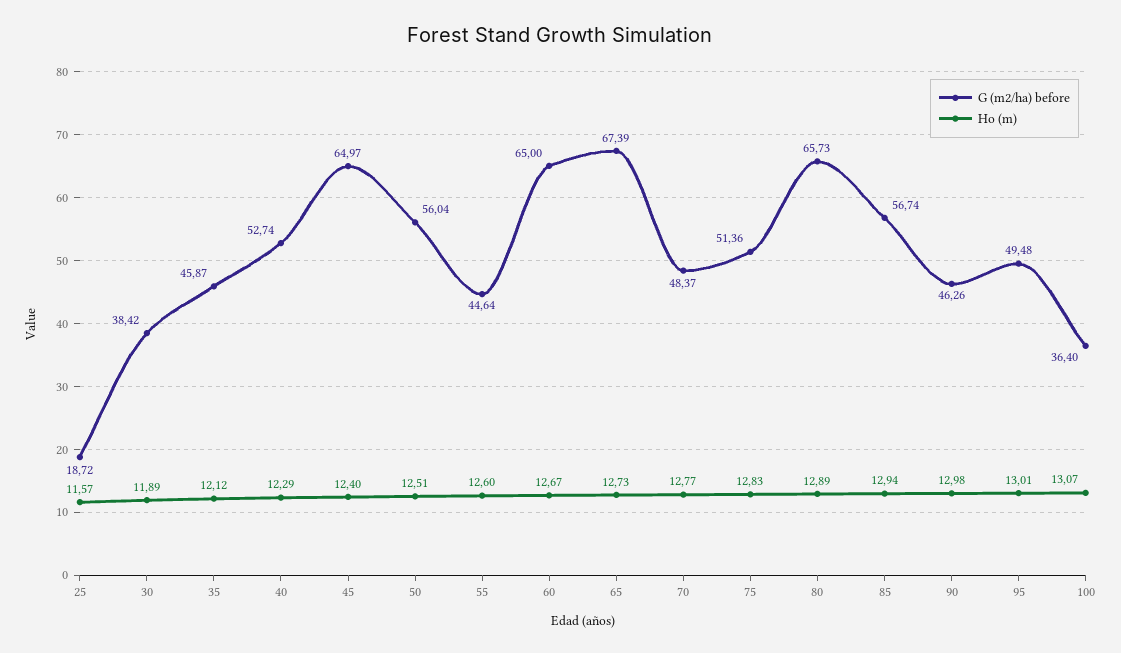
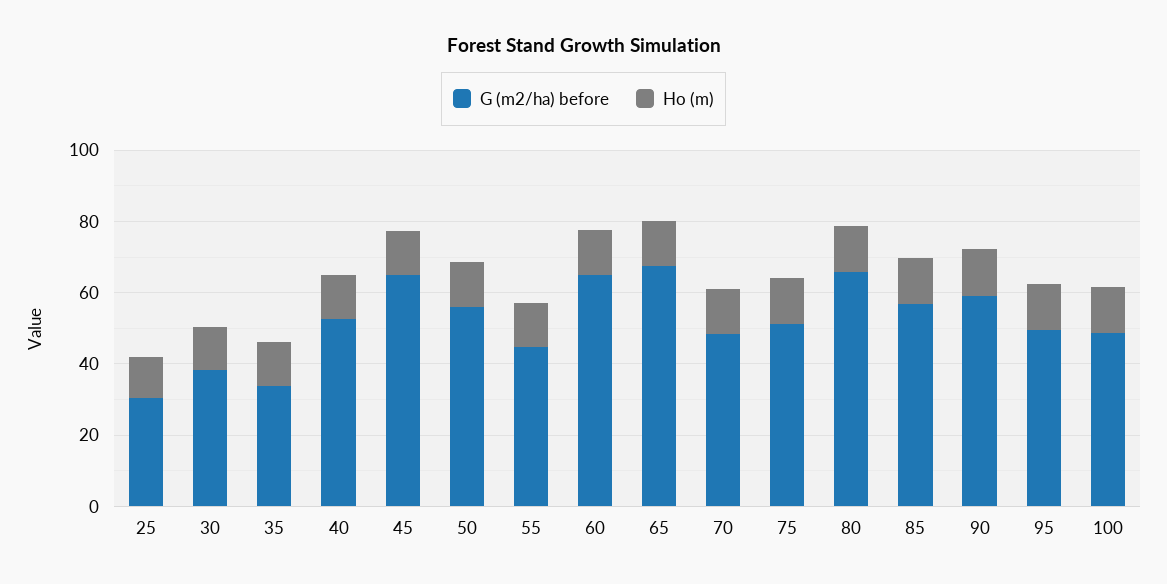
G (m2/ha) before, 25: 18.72 -> 30
G (m2/ha) before, 35: 45.87 -> 35
G (m2/ha) before, 90: 46.26 -> 60
G (m2/ha) before, 100: 36.4 -> 50

